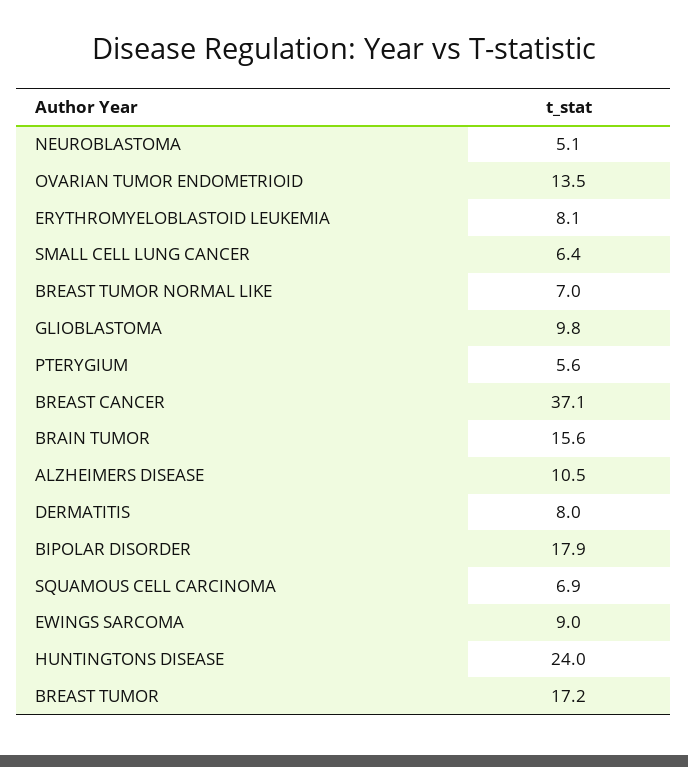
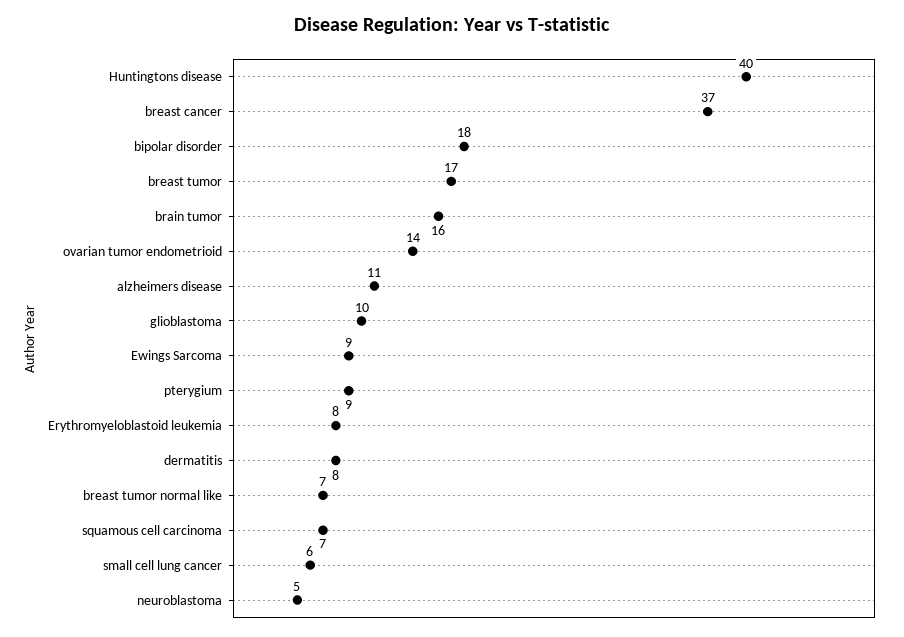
PTERYGIUM: 5.6 -> 9
HUNTINGTONS DISEASE: 24 -> 40

